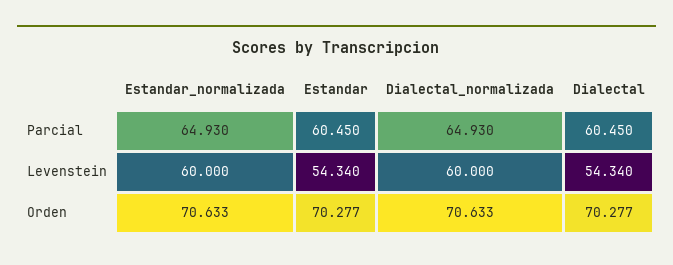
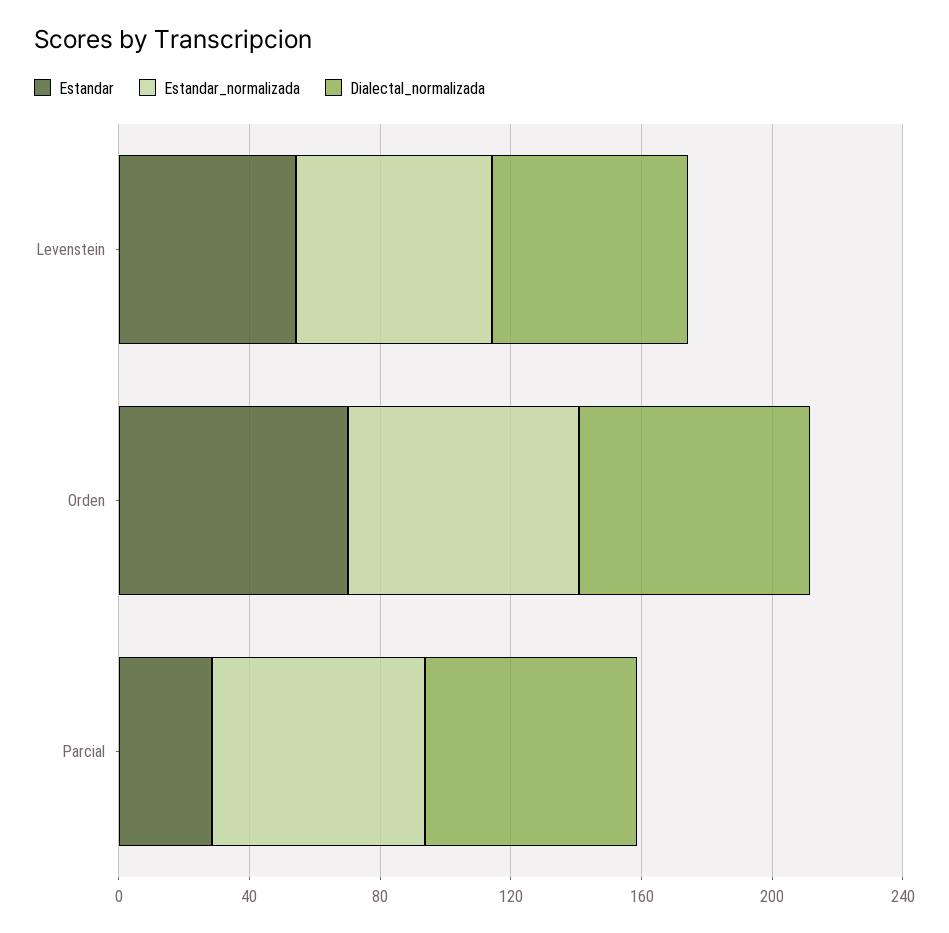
Estandar, Parcial: 60.45 -> 30
Dialectal, Parcial: 60.45 -> none
Dialectal, Levenstein: 54.34 -> none
Dialectal, Orden: 70.277 -> none

